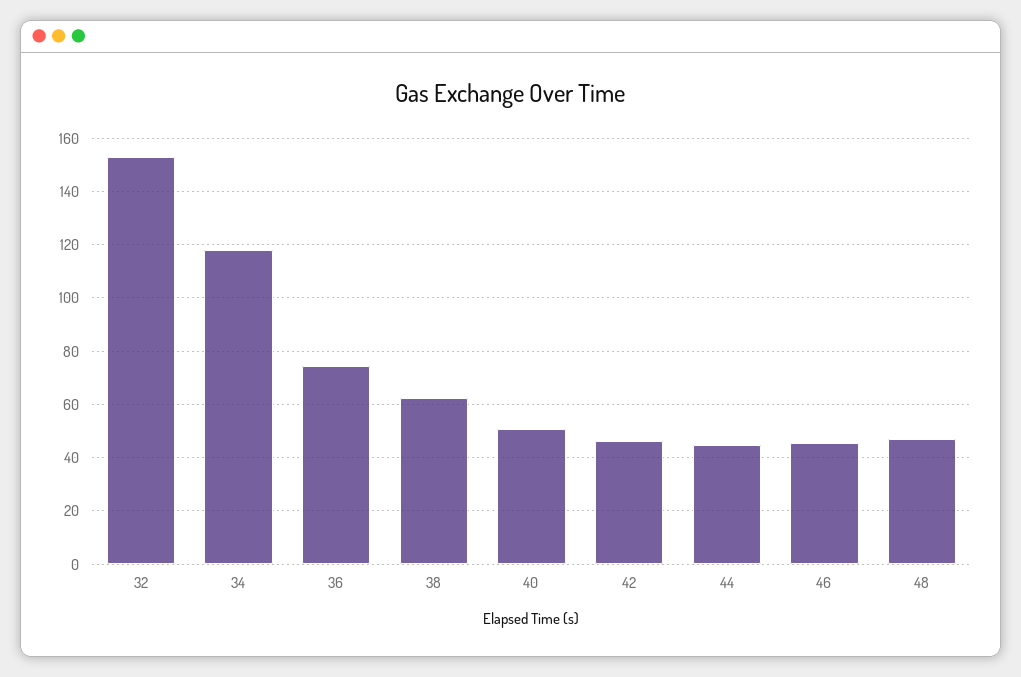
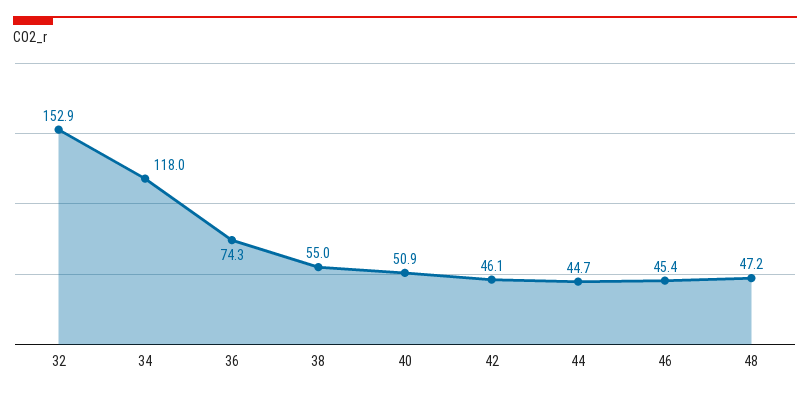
38: 62.5 -> 55

